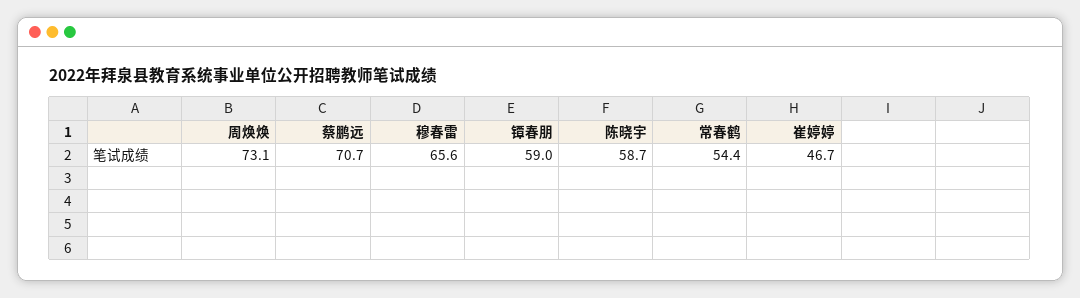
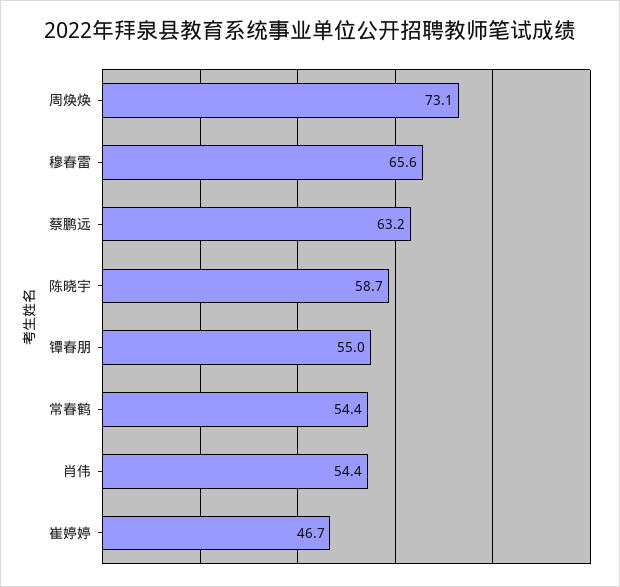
蔡鹏远: 70.7 -> 63.2
镡春朋: 59 -> 55
肖伟: none -> 54.4

